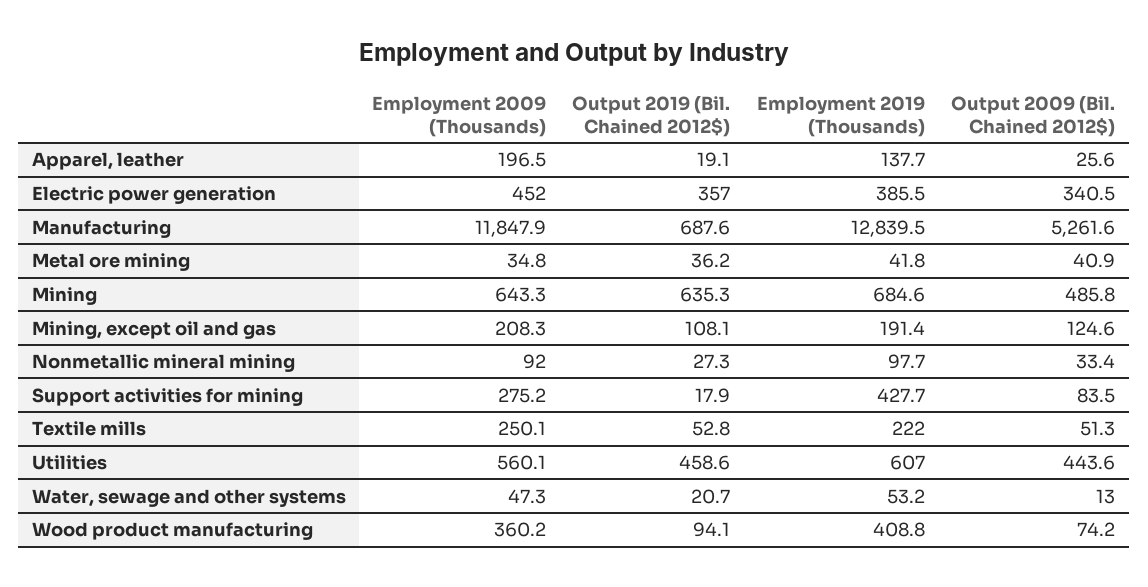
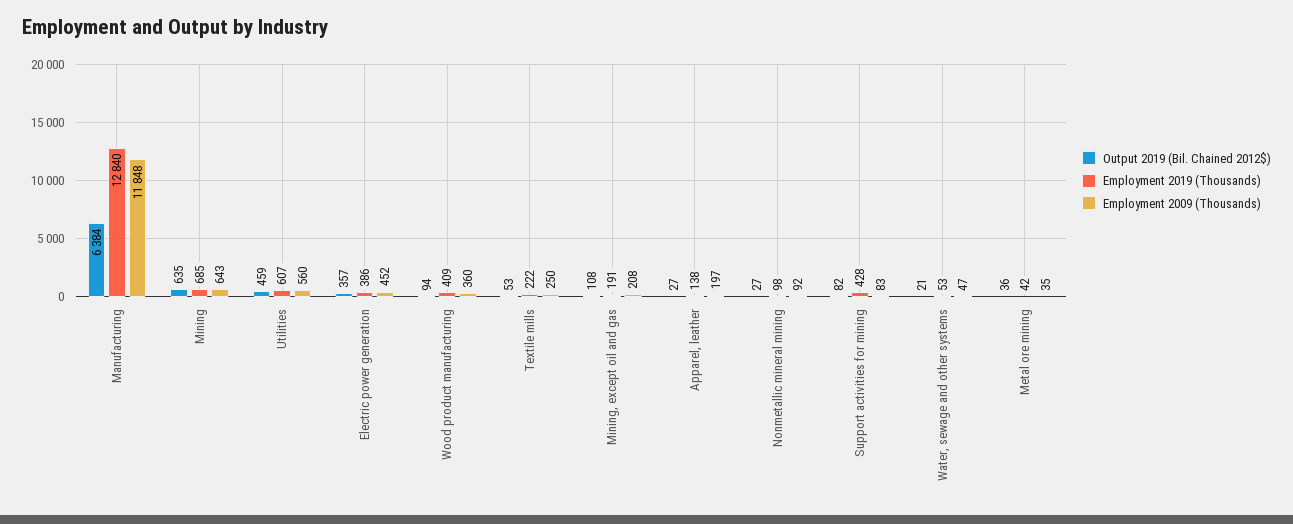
Output 2019 (Bil. Chained 2012$), Apparel, leather: 19.1 -> 27
Output 2009 (Bil. Chained 2012$), Apparel, leather: 25.6 -> none
Output 2009 (Bil. Chained 2012$), Electric power generation: 340.5 -> none
Output 2019 (Bil. Chained 2012$), Manufacturing: 687.6 -> 6384
Output 2009 (Bil. Chained 2012$), Manufacturing: 5261.6 -> none
Output 2009 (Bil. Chained 2012$), Metal ore mining: 40.9 -> none
Output 2009 (Bil. Chained 2012$), Mining: 485.8 -> none
Output 2009 (Bil. Chained 2012$), Mining, except oil and gas: 124.6 -> none
Output 2009 (Bil. Chained 2012$), Nonmetallic mineral mining: 33.4 -> none
Employment 2009 (Thousands), Support activities for mining: 275.2 -> 83
Output 2019 (Bil. Chained 2012$), Support activities for mining: 17.9 -> 82
Output 2009 (Bil. Chained 2012$), Support activities for mining: 83.5 -> none
Output 2009 (Bil. Chained 2012$), Textile mills: 51.3 -> none
Output 2009 (Bil. Chained 2012$), Utilities: 443.6 -> none
Output 2009 (Bil. Chained 2012$), Water, sewage and other systems: 13 -> none
Output 2009 (Bil. Chained 2012$), Wood product manufacturing: 74.2 -> none

